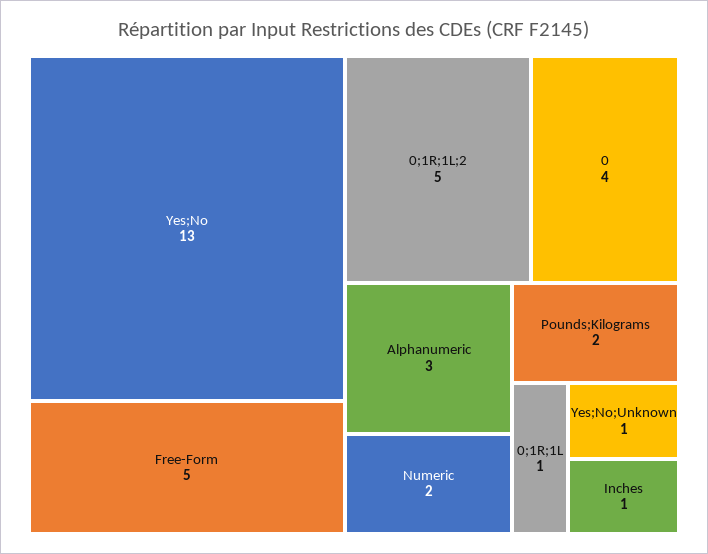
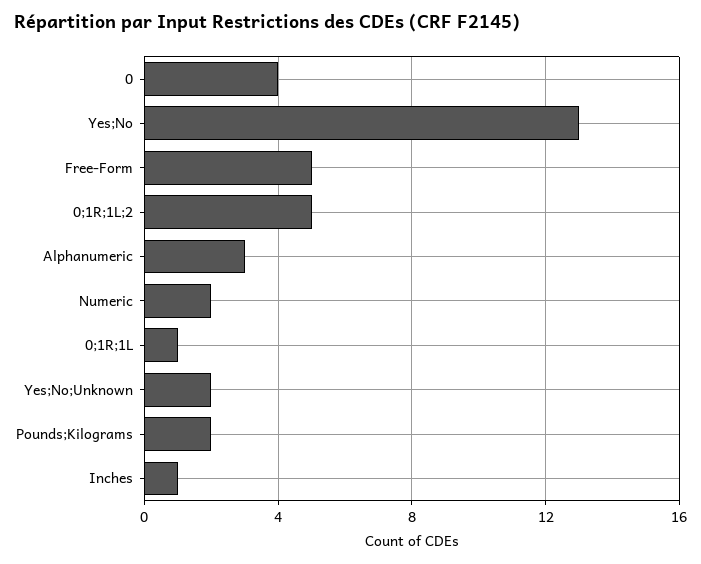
Yes;No;Unknown: 1 -> 2

